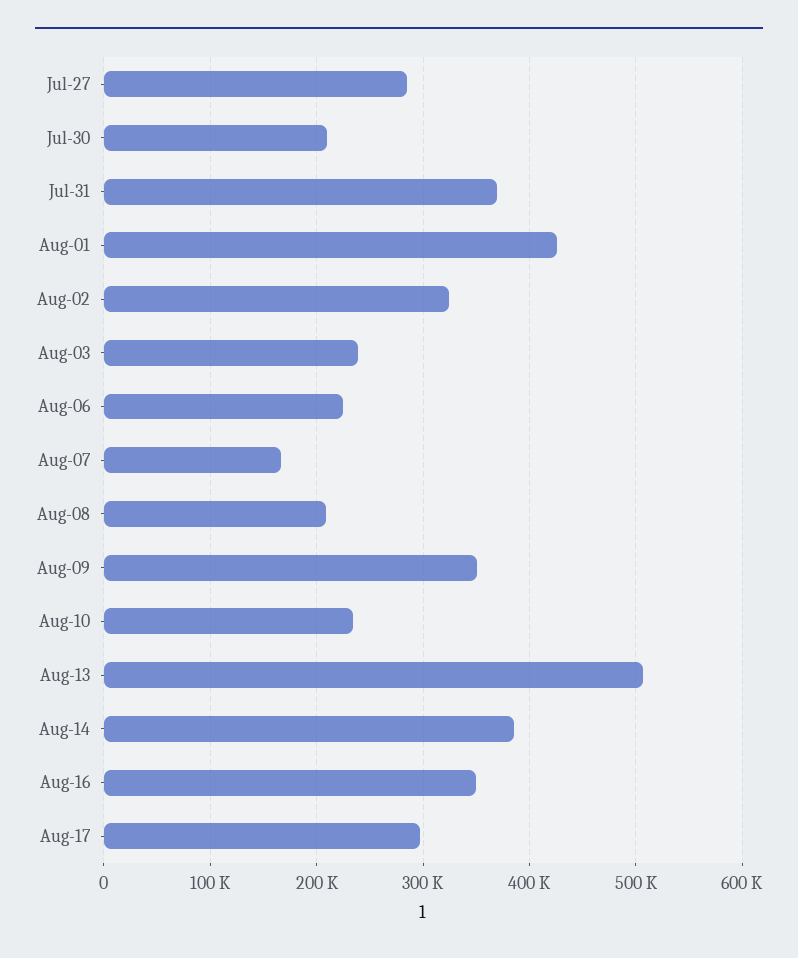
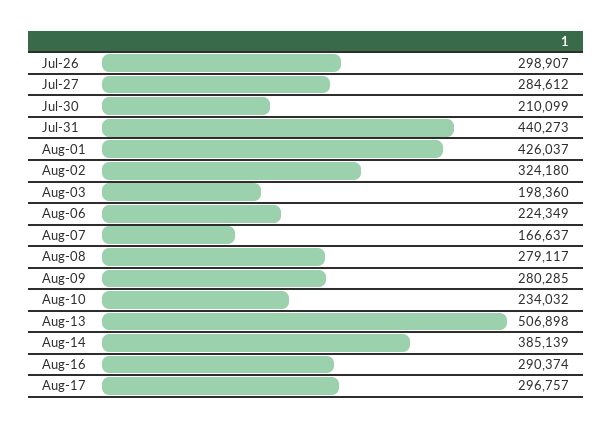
Jul-31: 370000 -> 440273
Aug-03: 240000 -> 198360
Aug-08: 210000 -> 279117
Aug-09: 350000 -> 280285
Aug-16: 350000 -> 290374
Jul-26: none -> 298907

